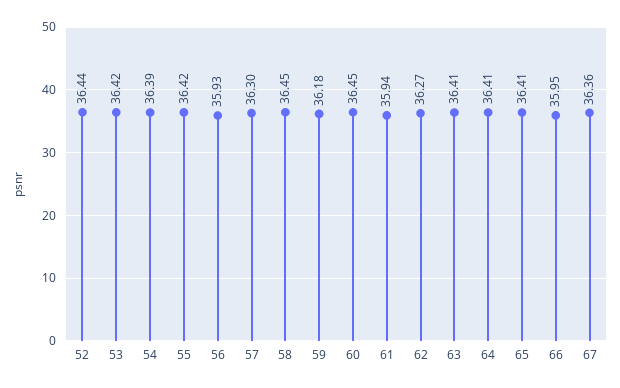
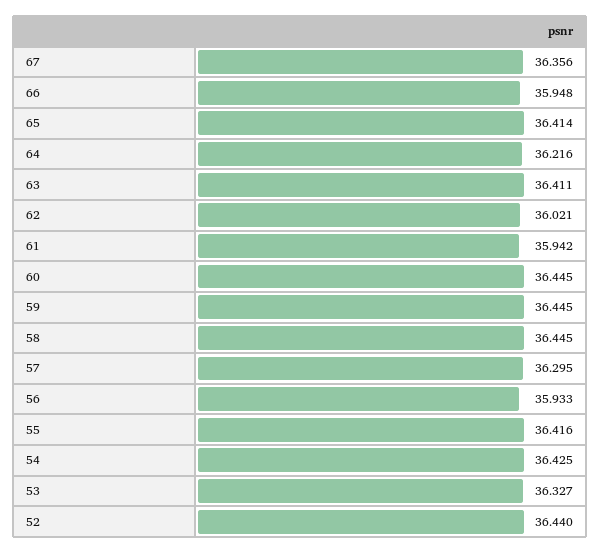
53: 36.42 -> 36.327
54: 36.39 -> 36.425
59: 36.18 -> 36.445
62: 36.27 -> 36.021
64: 36.41 -> 36.216

